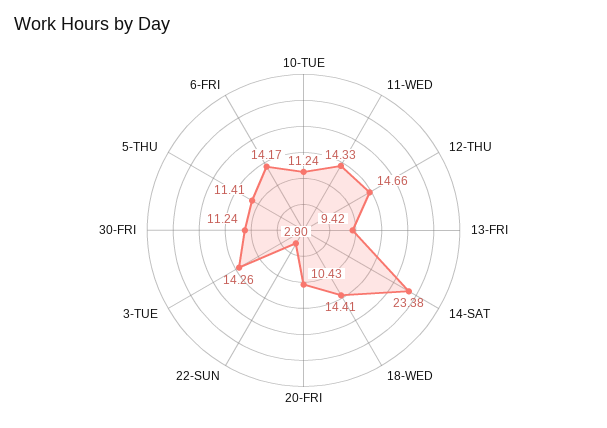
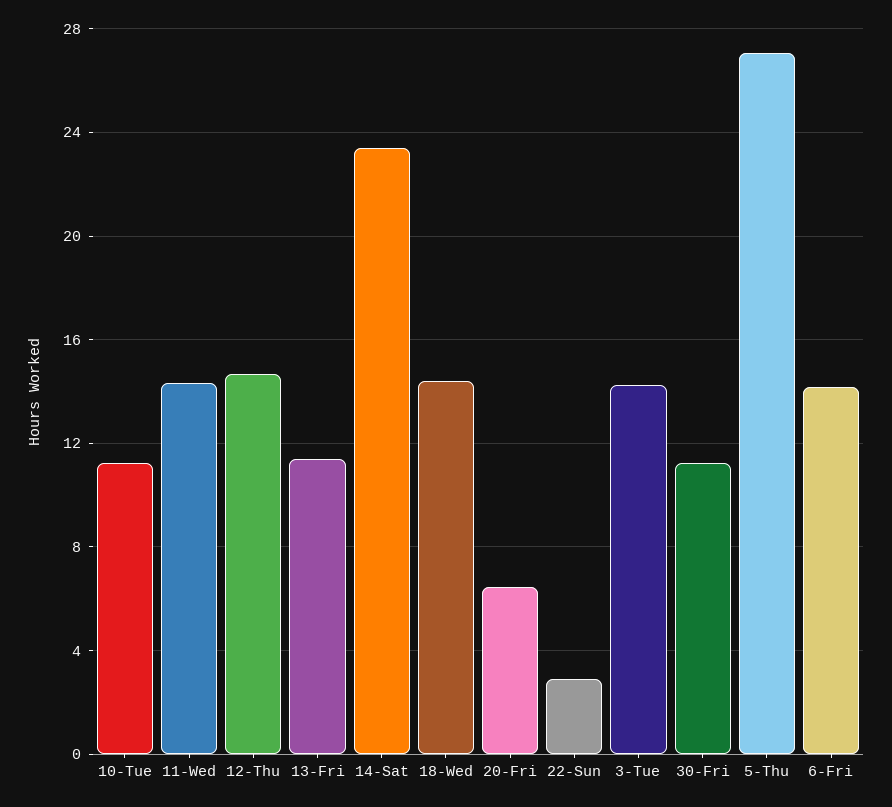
13-FRI: 9.42 -> 11.5
20-FRI: 10.43 -> 6.5
5-THU: 11.41 -> 27

